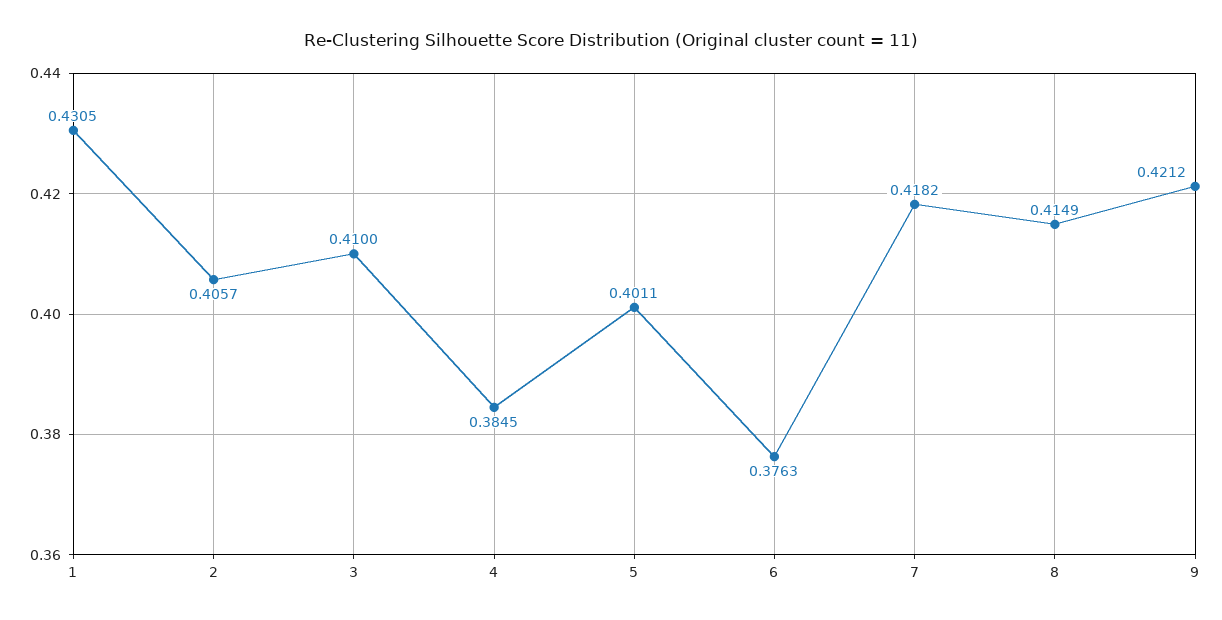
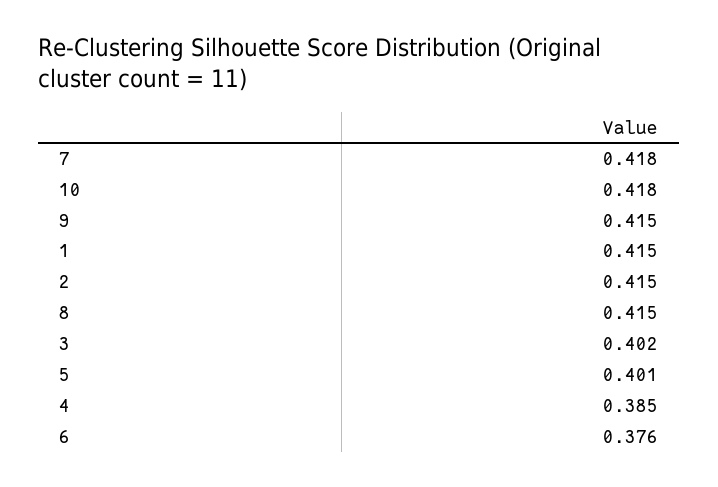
1: 0.4305 -> 0.415
2: 0.4057 -> 0.415
3: 0.41 -> 0.402
9: 0.4212 -> 0.415
10: none -> 0.418

